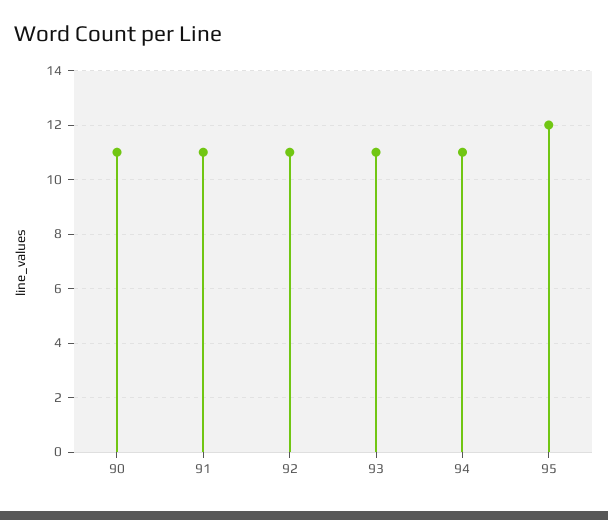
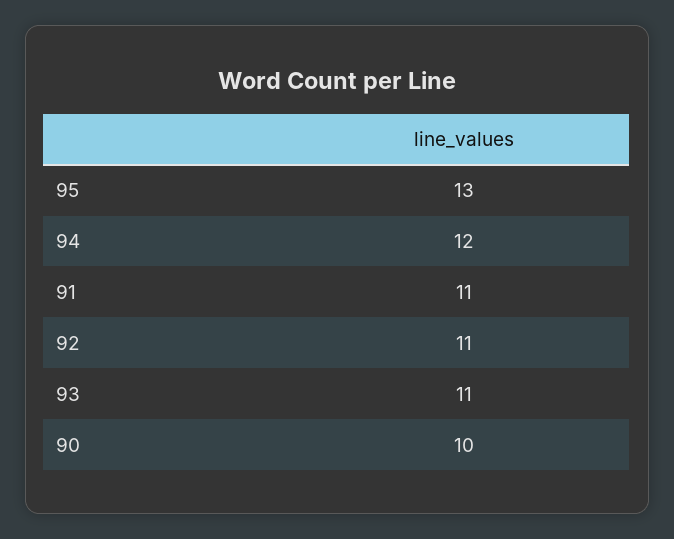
90: 11 -> 10
94: 11 -> 12
95: 12 -> 13

